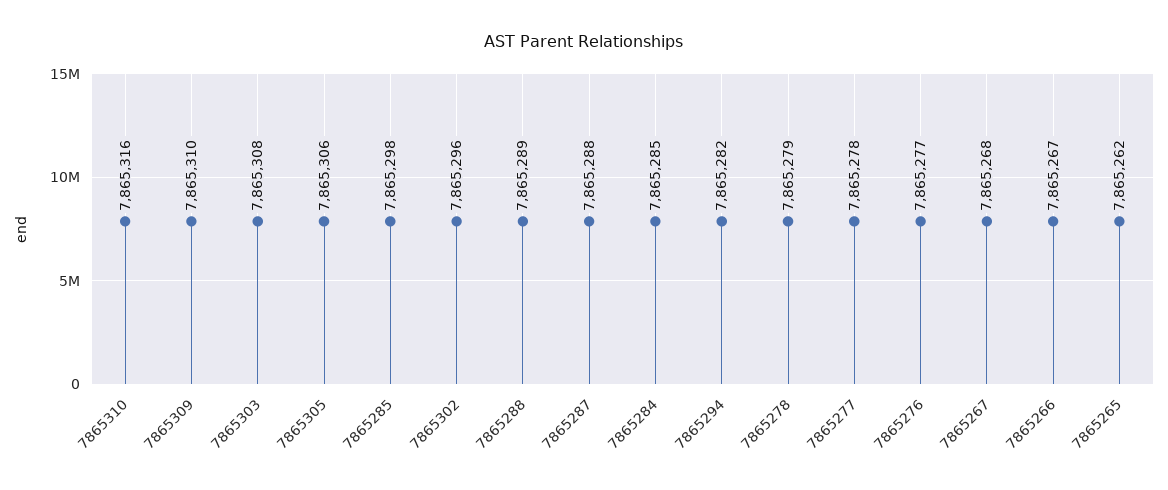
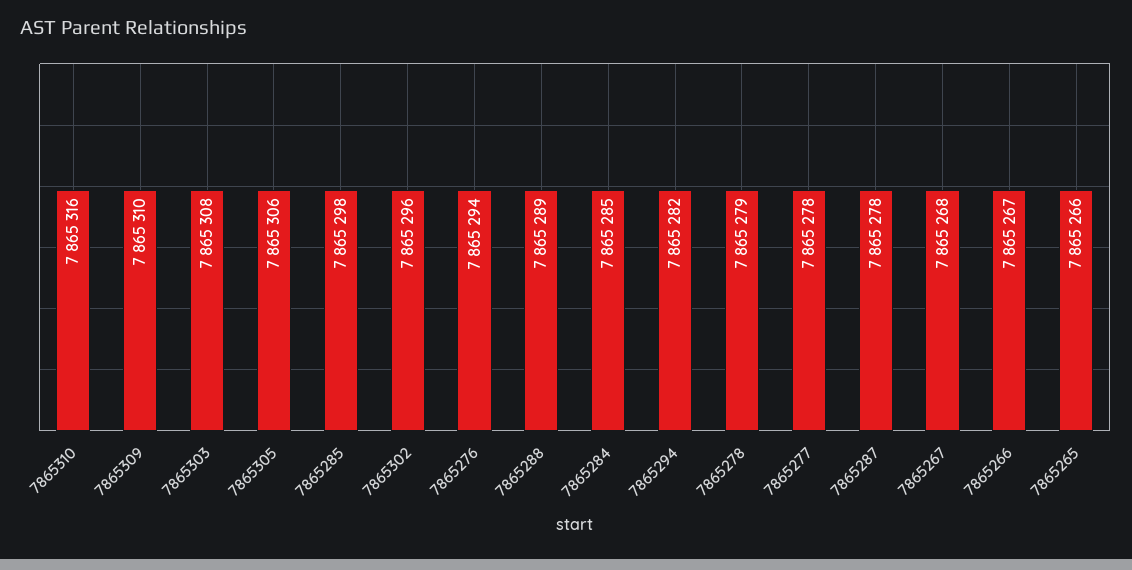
7865287: 7865288 -> 7865278
7865276: 7865277 -> 7865294
7865265: 7865262 -> 7865266

